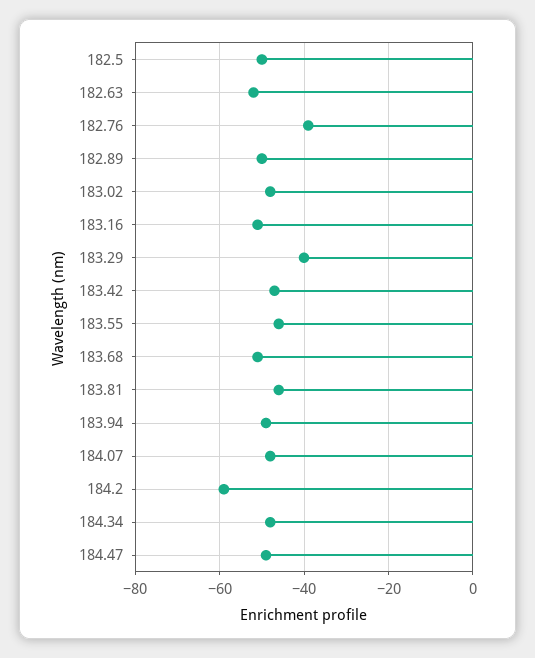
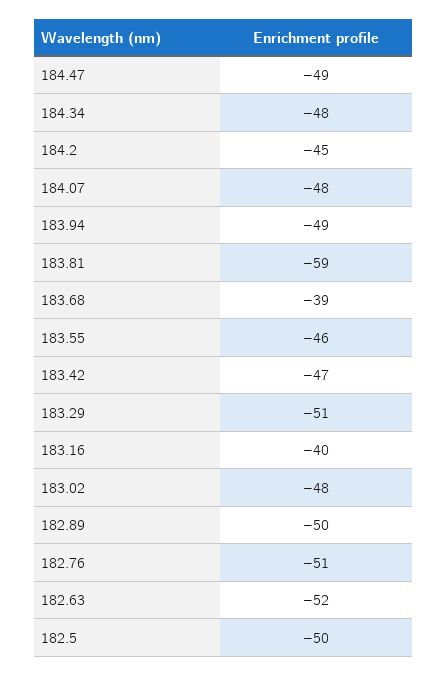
182.76: -40 -> -51
183.16: -50 -> -40
183.29: -40 -> -51
183.68: -50 -> -39
183.81: -45 -> -59
184.2: -60 -> -45

